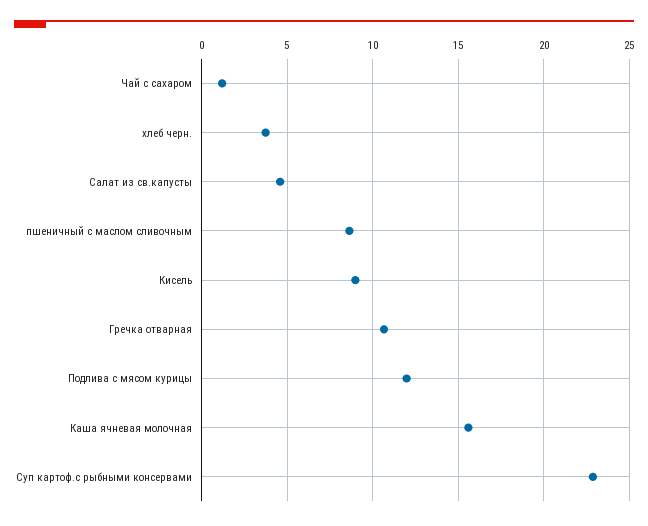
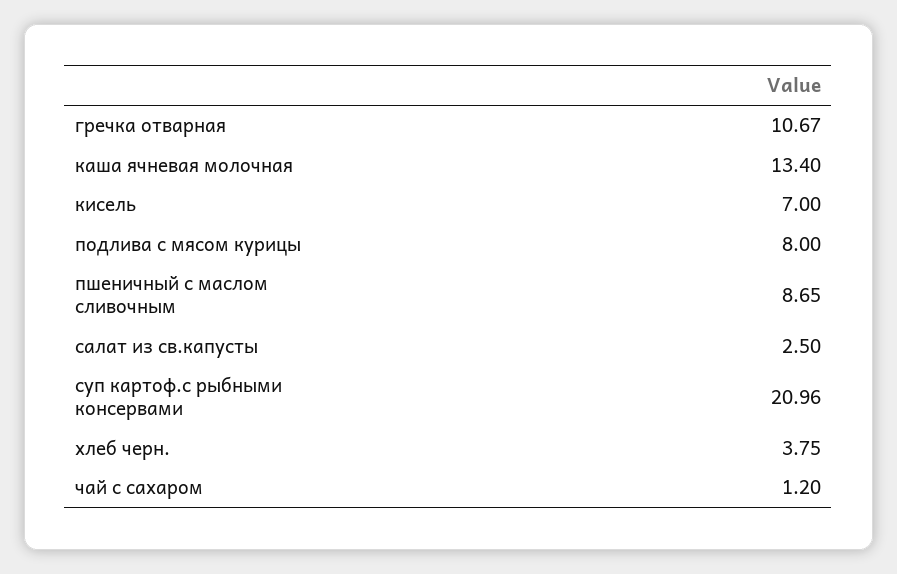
Салат из св.капусты: 4.5 -> 2.5
Кисель: 9 -> 7
Подлива с мясом курицы: 12 -> 8
Каша ячневая молочная: 15.5 -> 13.4
Суп картоф.с рыбными консервами: 23 -> 20.96

